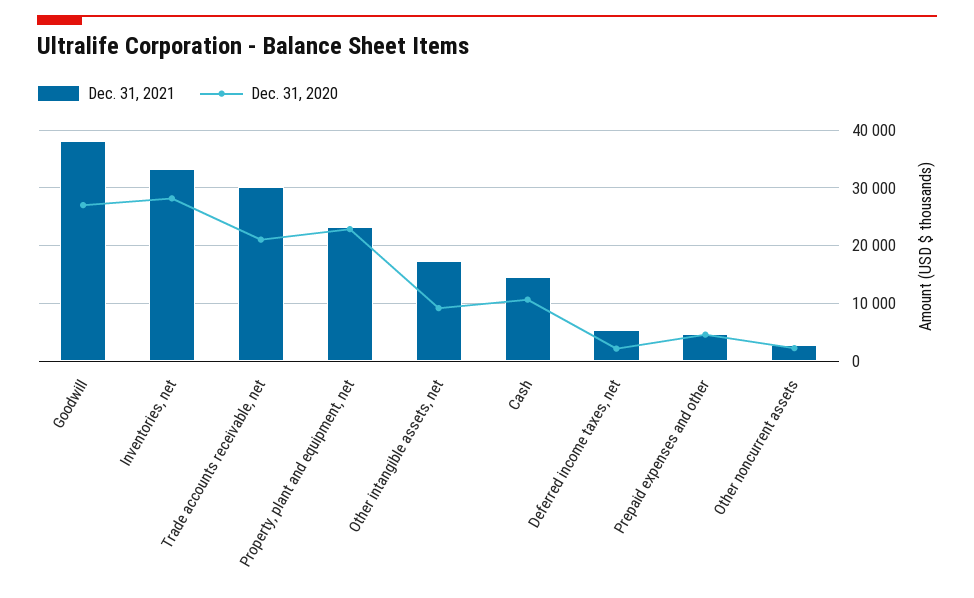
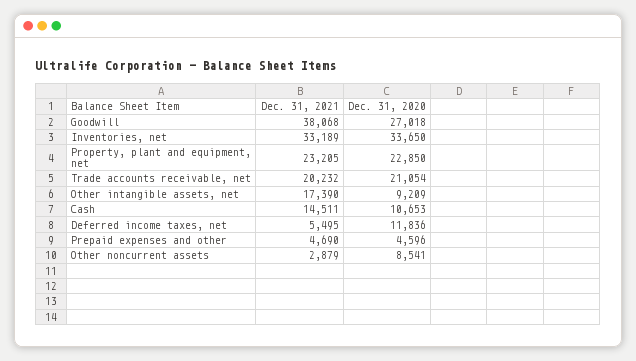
Dec. 31, 2020, Inventories, net: 28000 -> 33650
Dec. 31, 2021, Trade accounts receivable, net: 30000 -> 20232
Dec. 31, 2020, Deferred income taxes, net: 2000 -> 11836
Dec. 31, 2020, Other noncurrent assets: 2000 -> 8541

